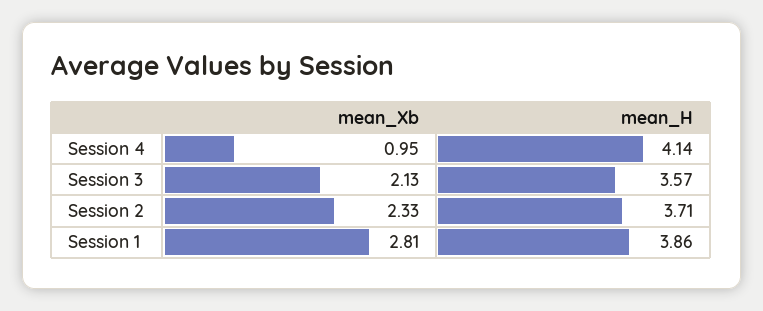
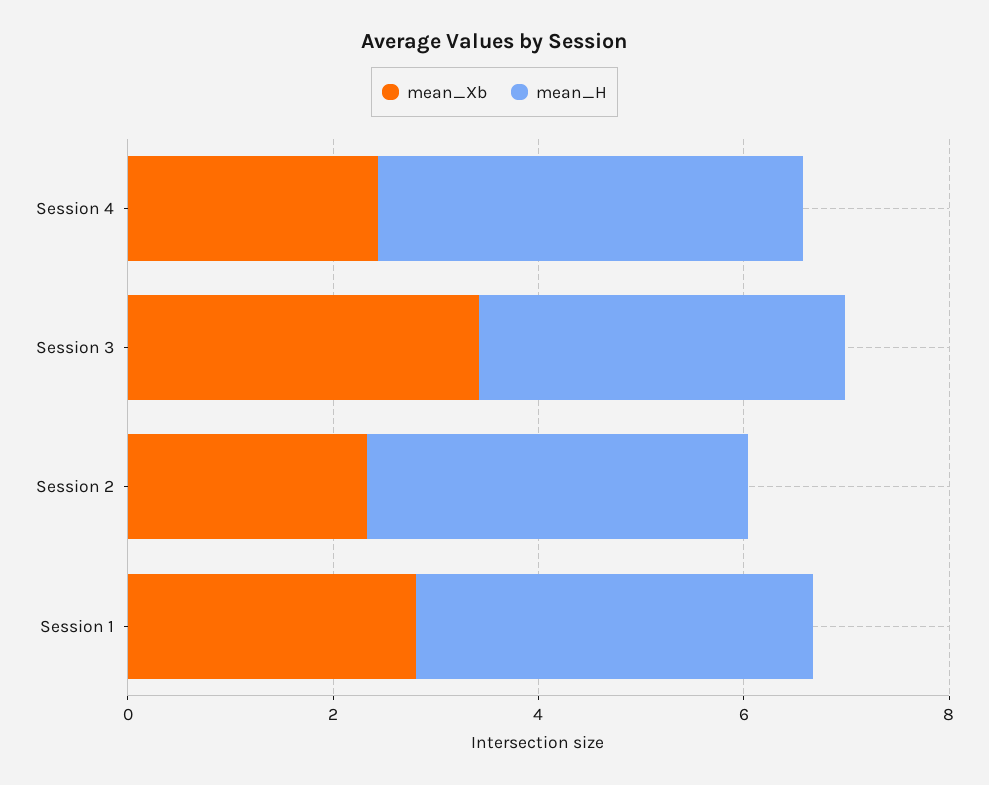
mean_Xb, Session 4: 0.95 -> 2.5
mean_Xb, Session 3: 2.13 -> 3.5

